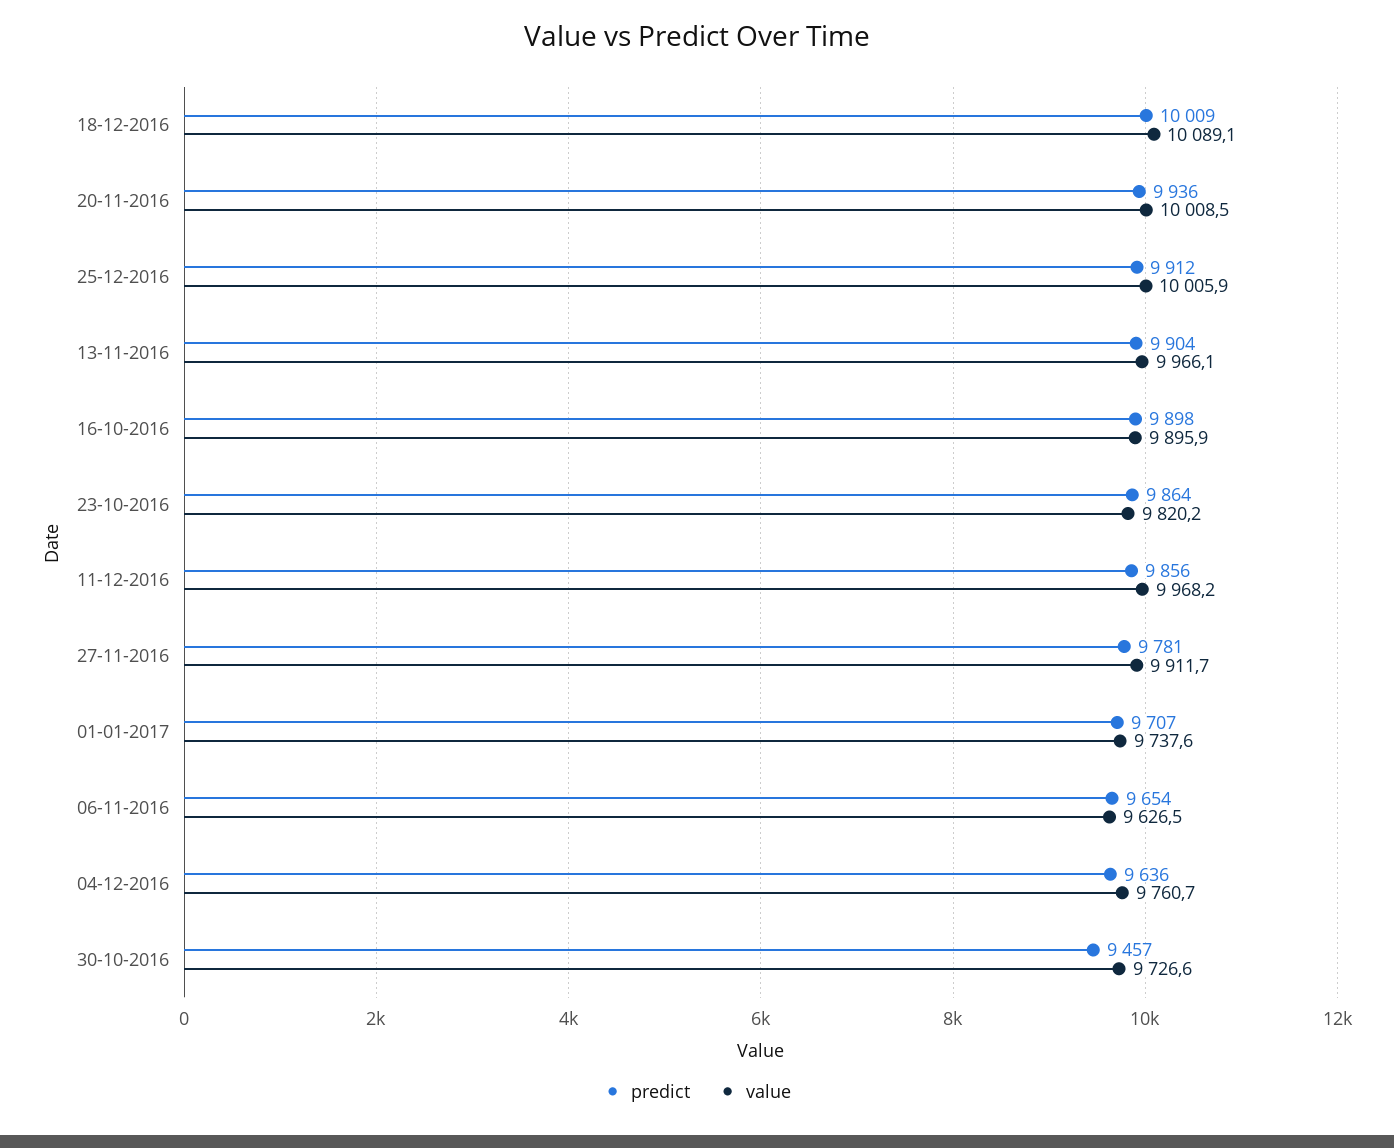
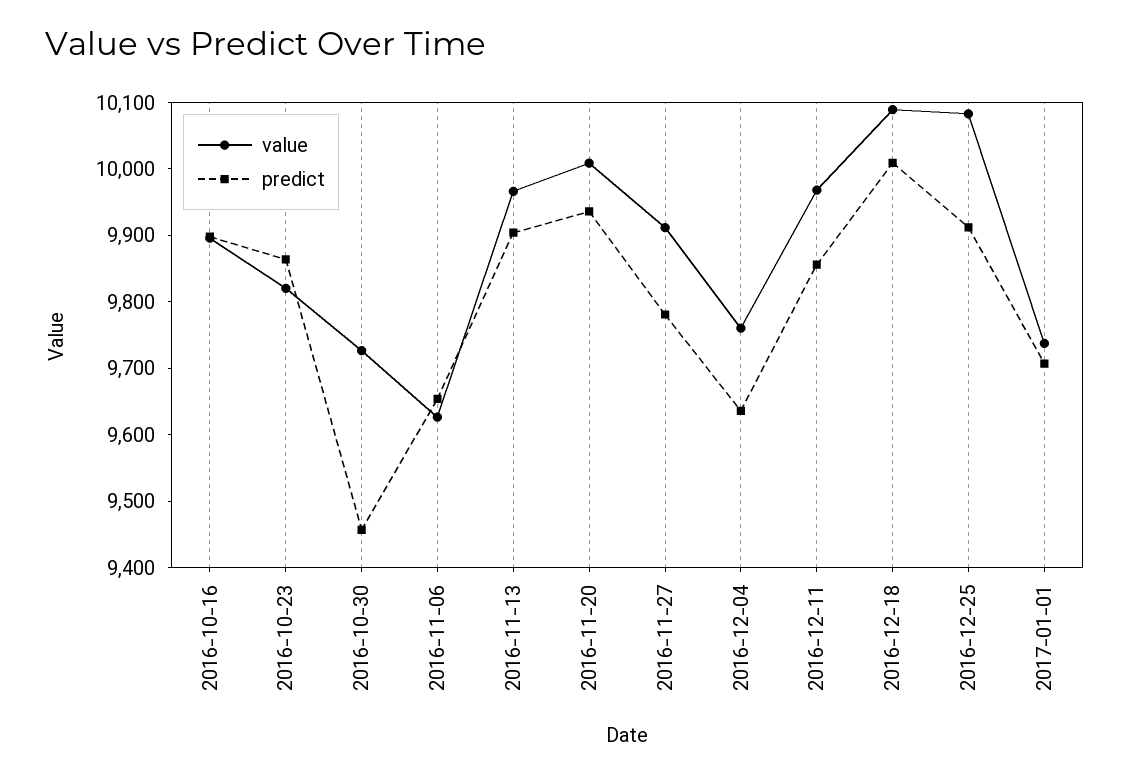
value, 25-12-2016: 10005.9 -> 10080

